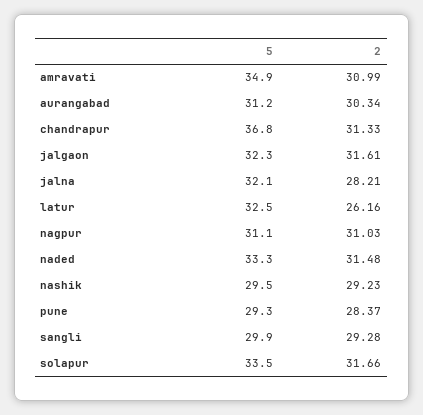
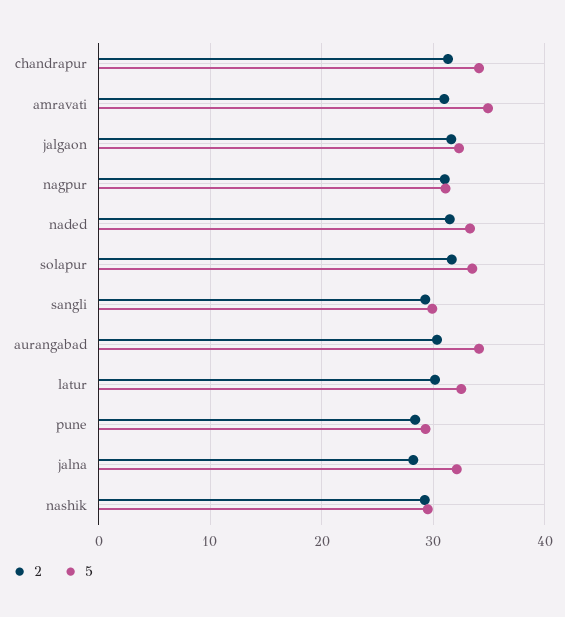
5, aurangabad: 31.2 -> 34
5, chandrapur: 36.8 -> 34
2, latur: 26.16 -> 30

